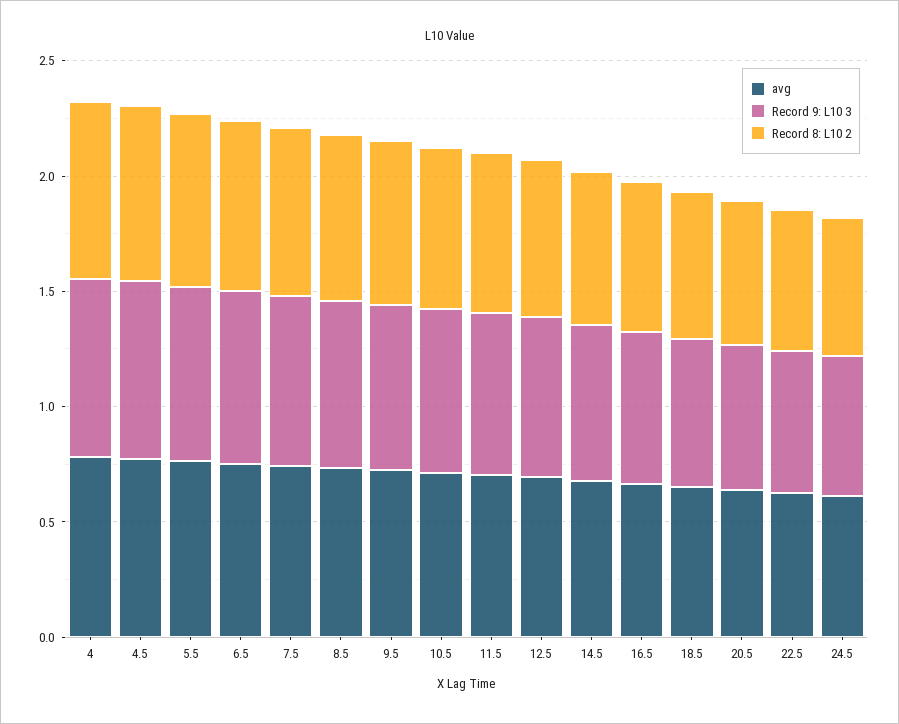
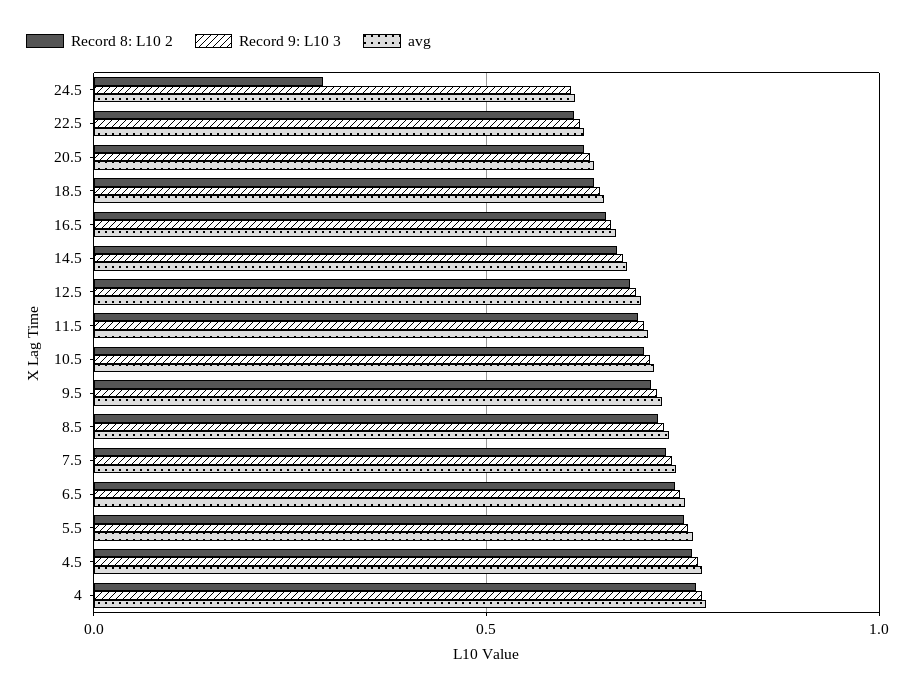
Record 8: L10 2, 24.5: 0.6 -> 0.3

